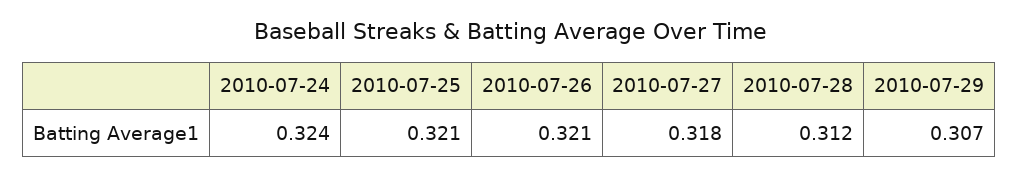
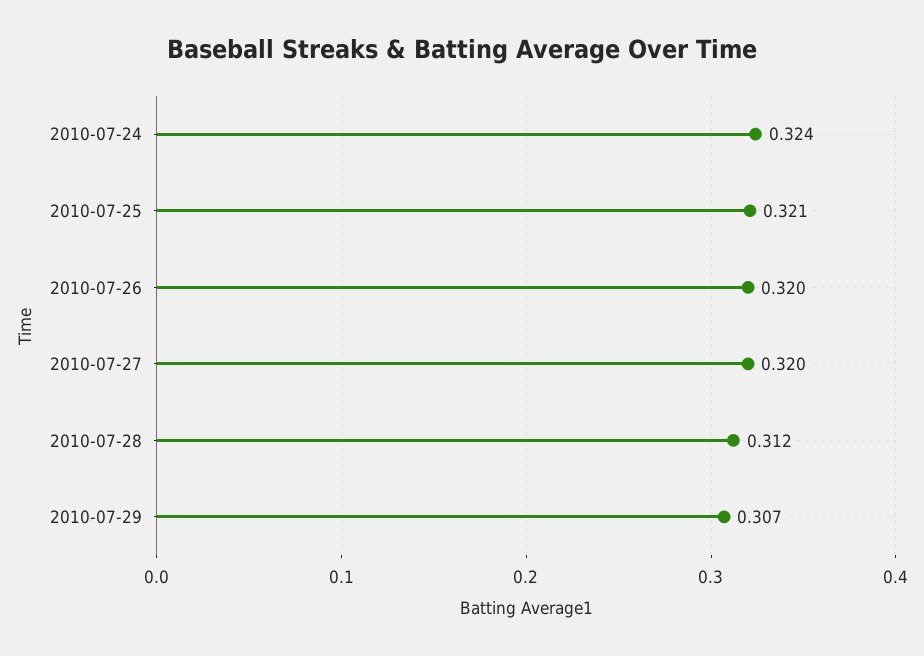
2010-07-26: 0.321 -> 0.32
2010-07-27: 0.318 -> 0.32

